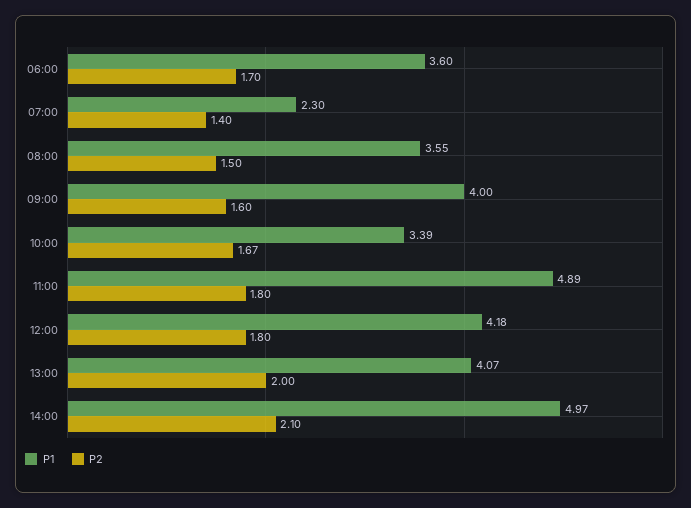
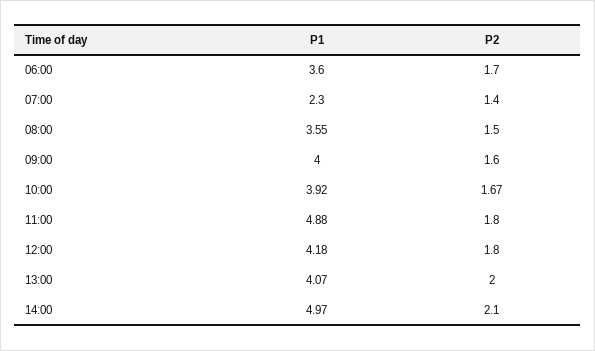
P1, 10:00: 3.39 -> 3.92
P1, 11:00: 4.89 -> 4.88

